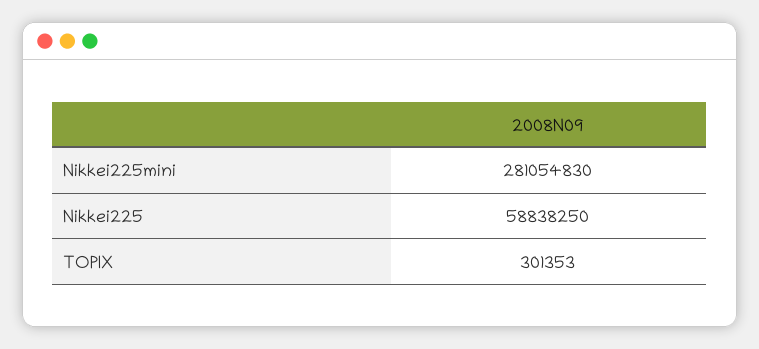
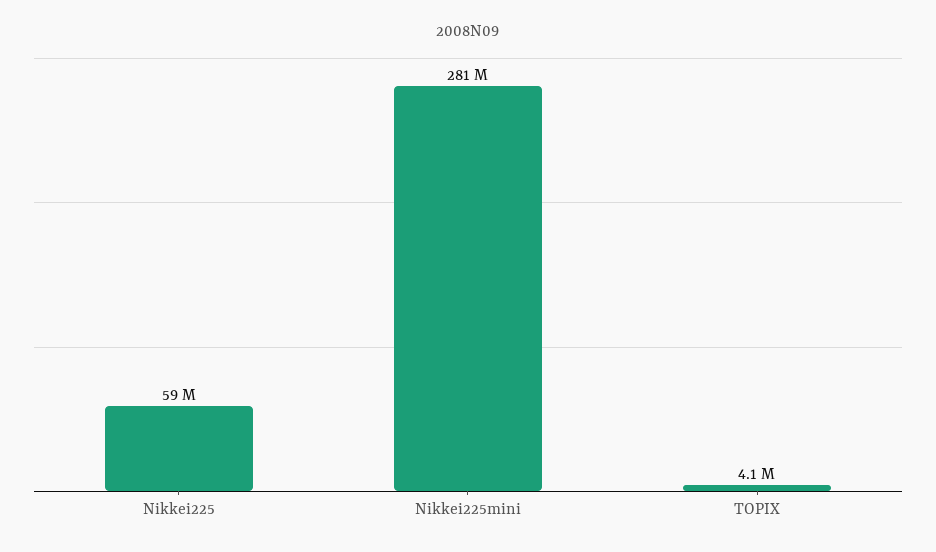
TOPIX: 301353 -> 4100000

